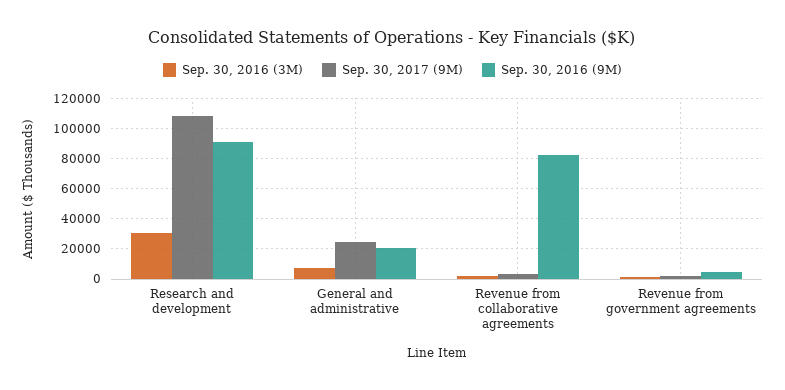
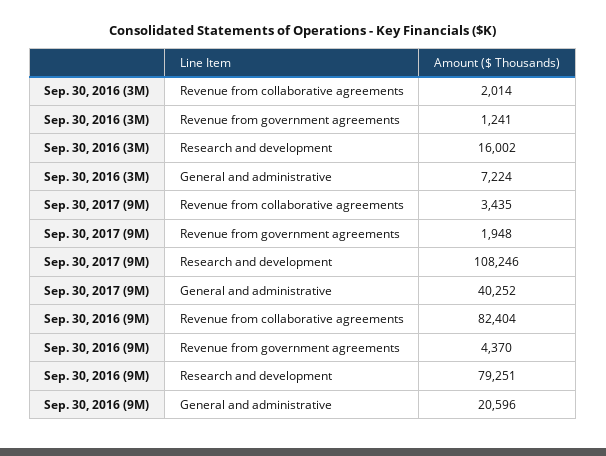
Sep. 30, 2016 (3M), Research and development: 30000 -> 16002
Sep. 30, 2016 (9M), Research and development: 90000 -> 79251
Sep. 30, 2017 (9M), General and administrative: 25000 -> 40252

